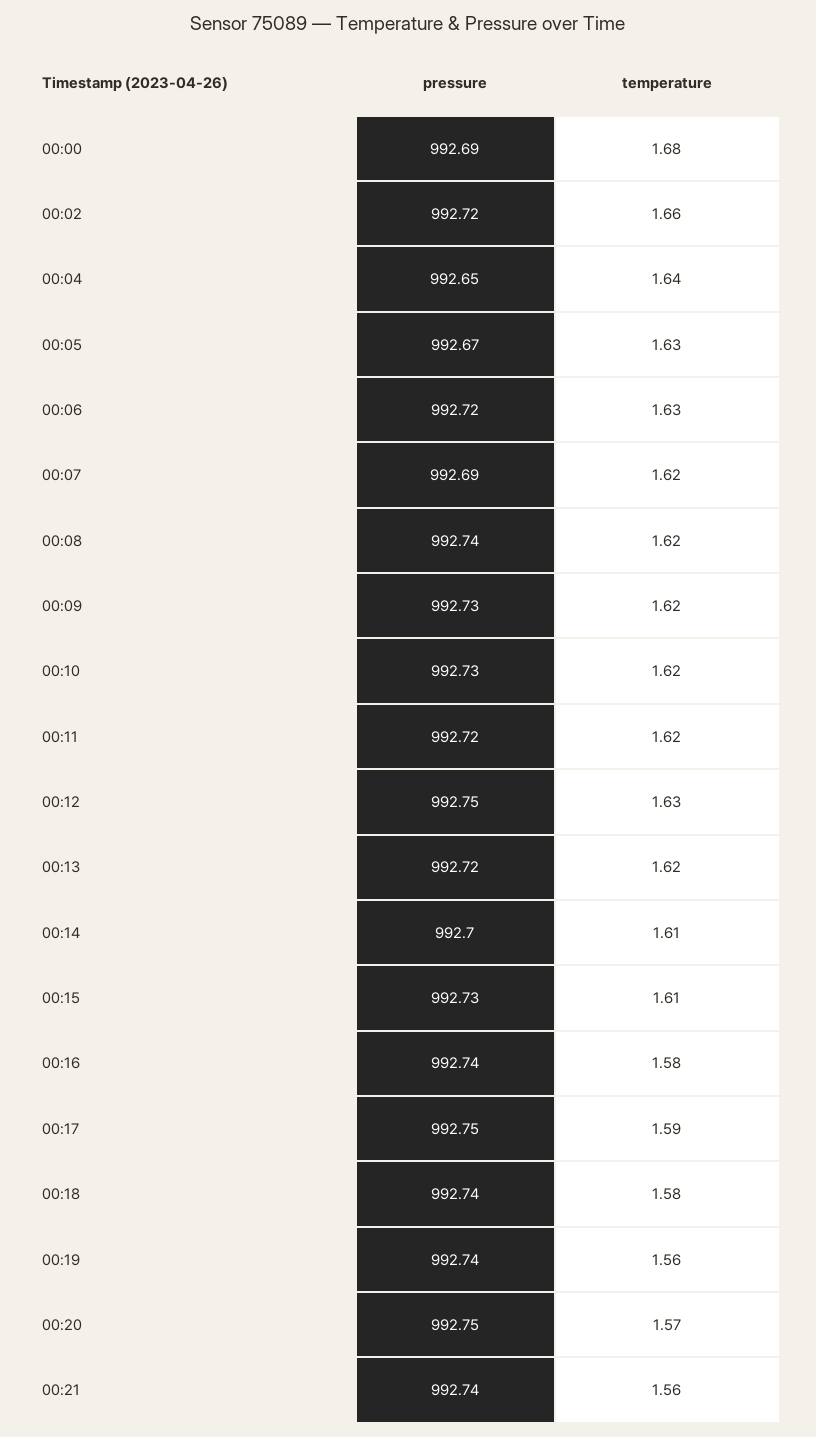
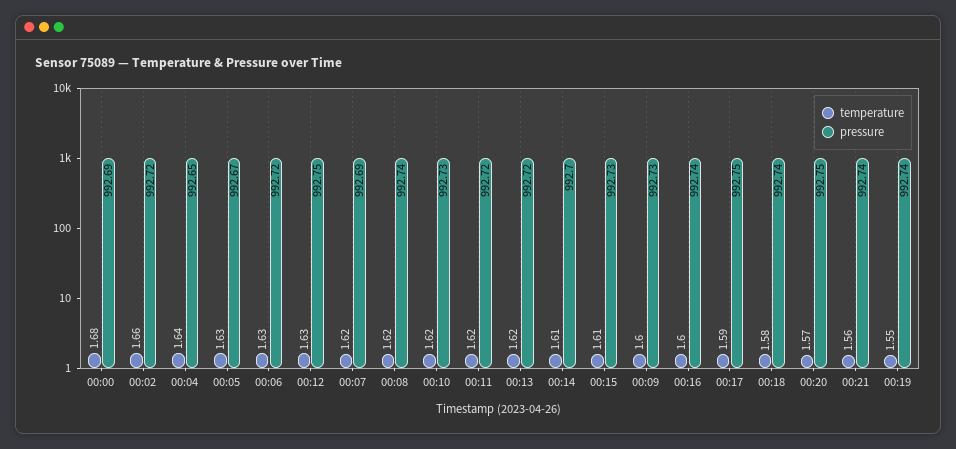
temperature, 00:09: 1.62 -> 1.6
temperature, 00:16: 1.58 -> 1.6
temperature, 00:19: 1.56 -> 1.55

